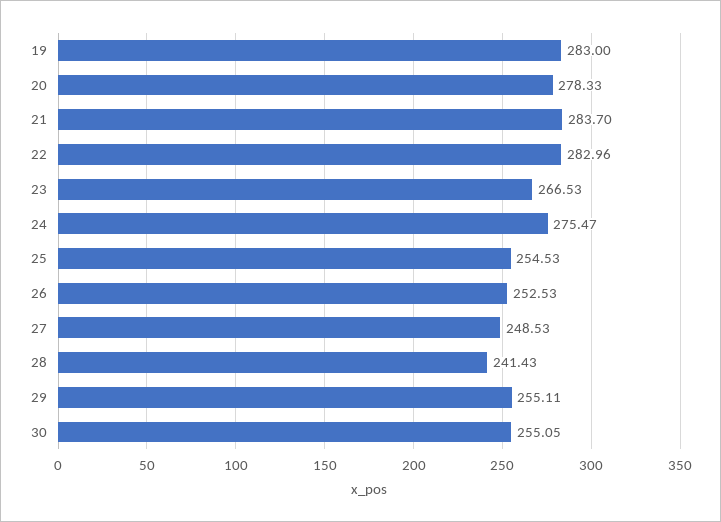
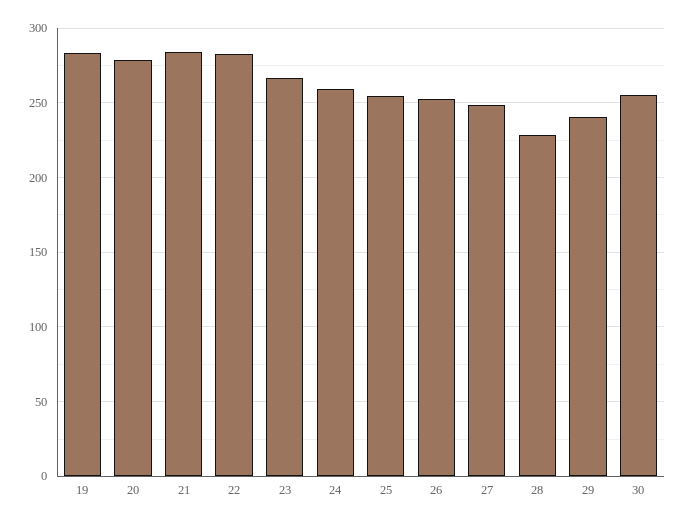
24: 275.47 -> 260
28: 241.43 -> 230
29: 255.11 -> 240

